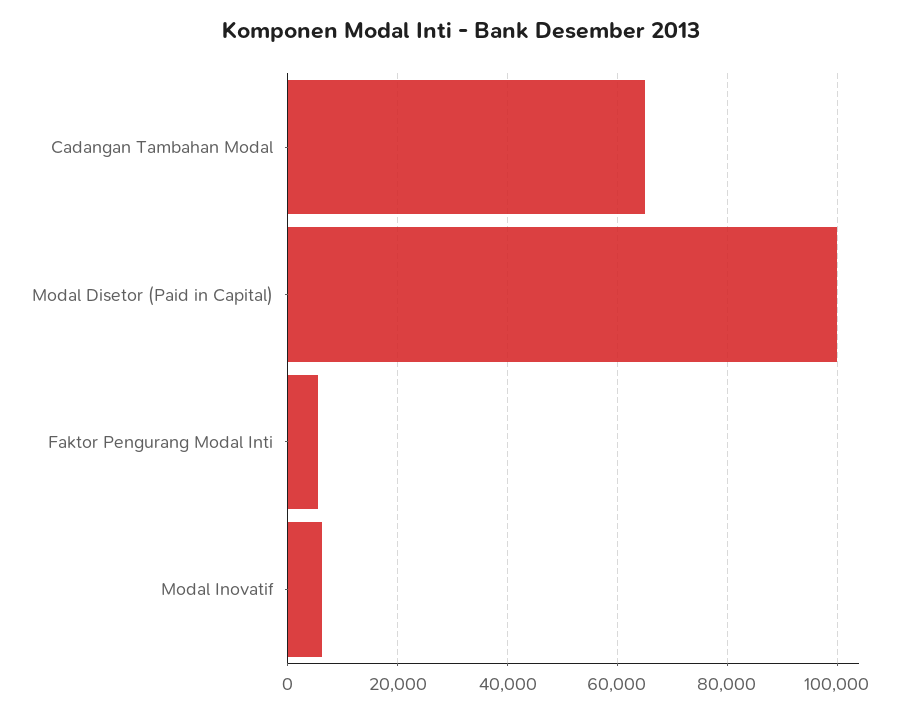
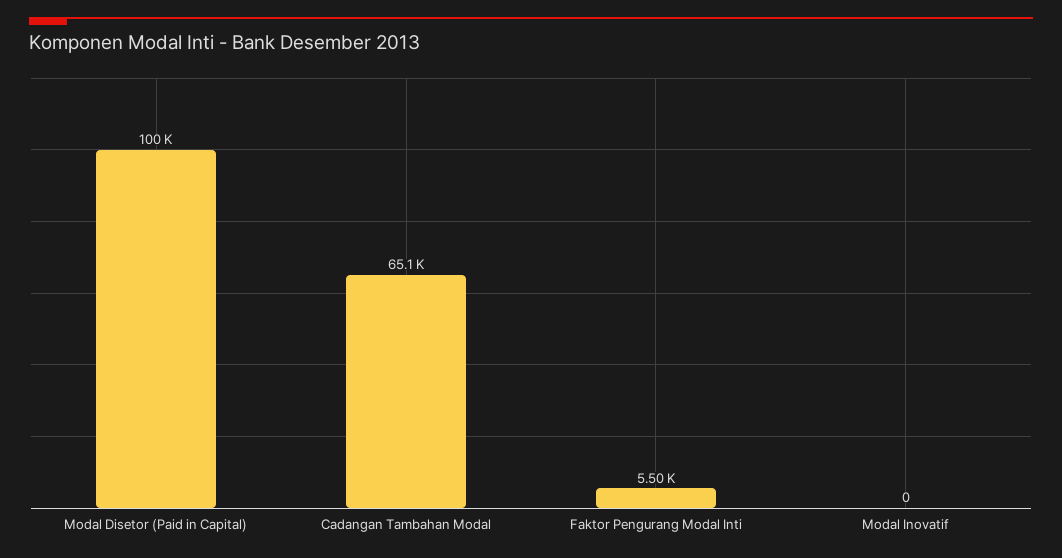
Modal Inovatif: 6000 -> 0

